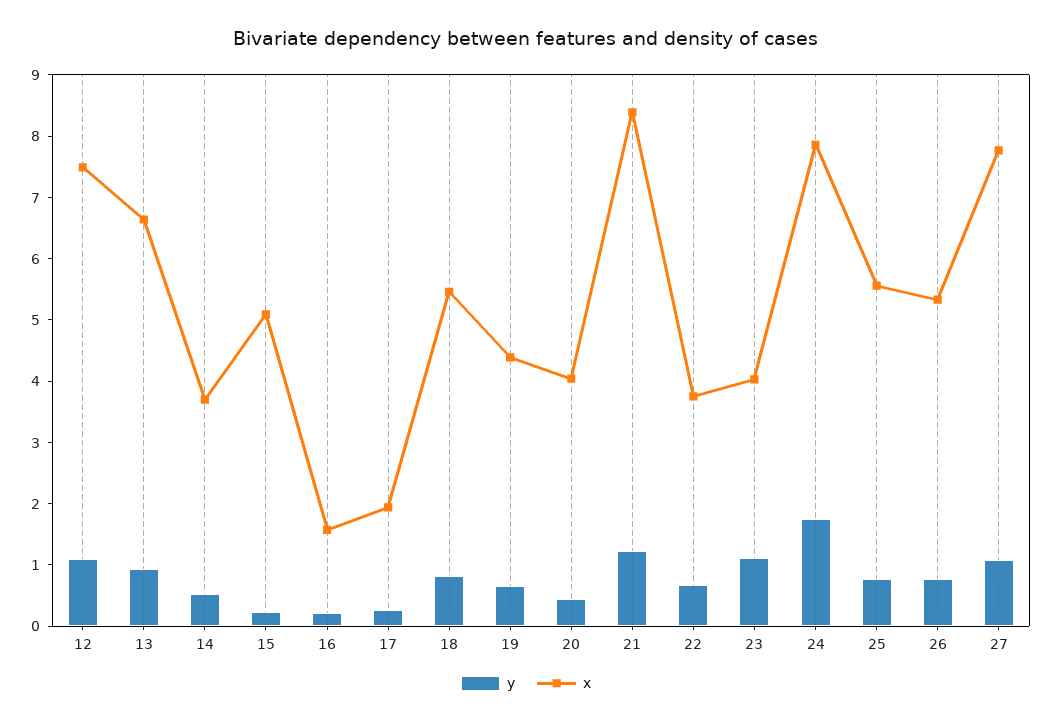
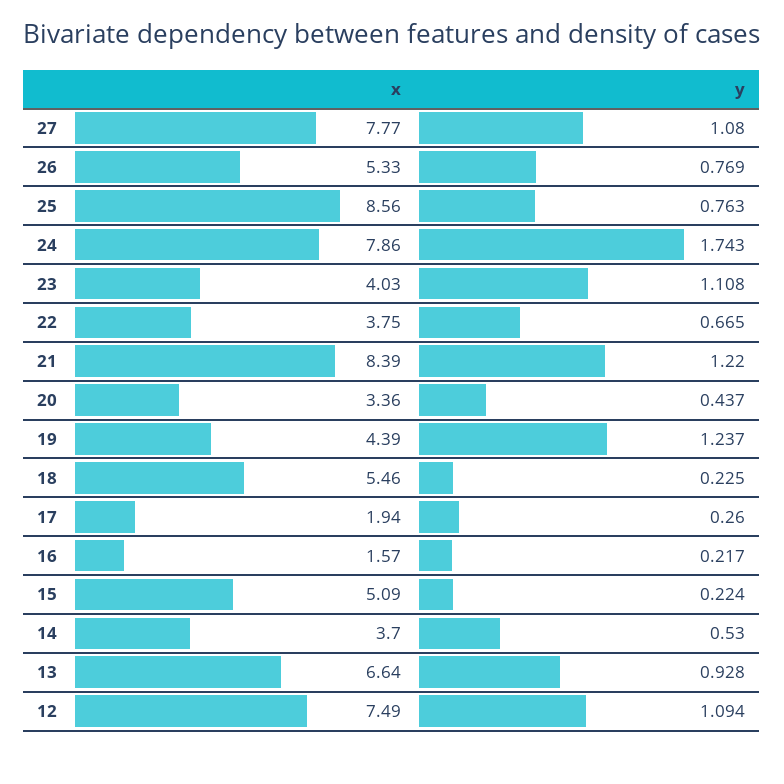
y, 18: 0.8 -> 0.225
y, 19: 0.6 -> 1.237
x, 20: 4 -> 3.36
x, 25: 5.6 -> 8.56

